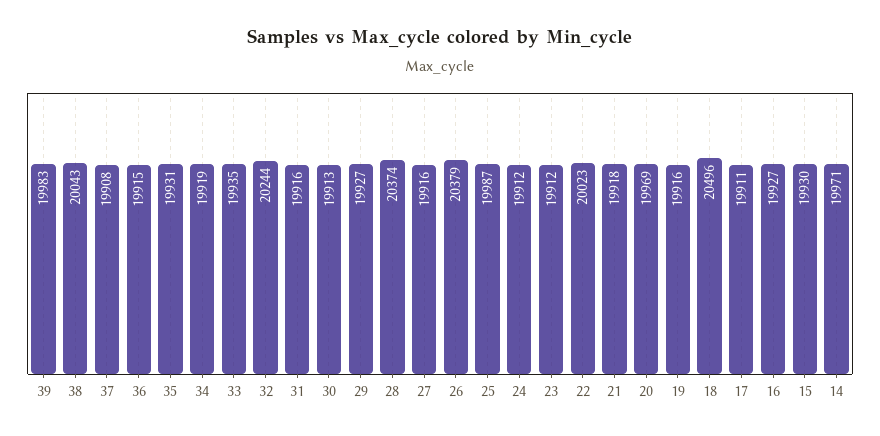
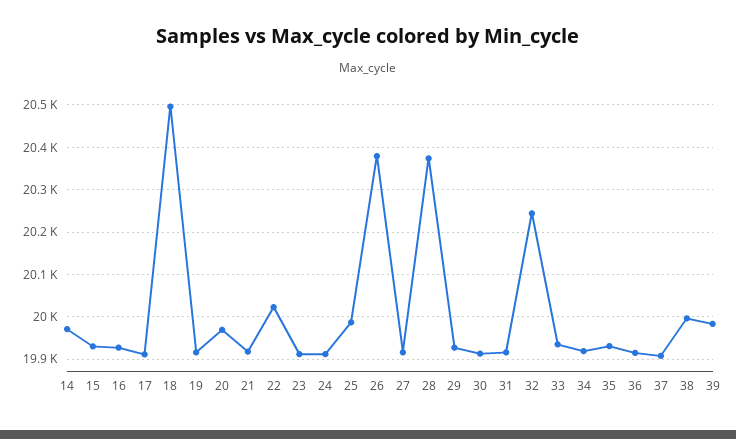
38: 20043 -> 20000

